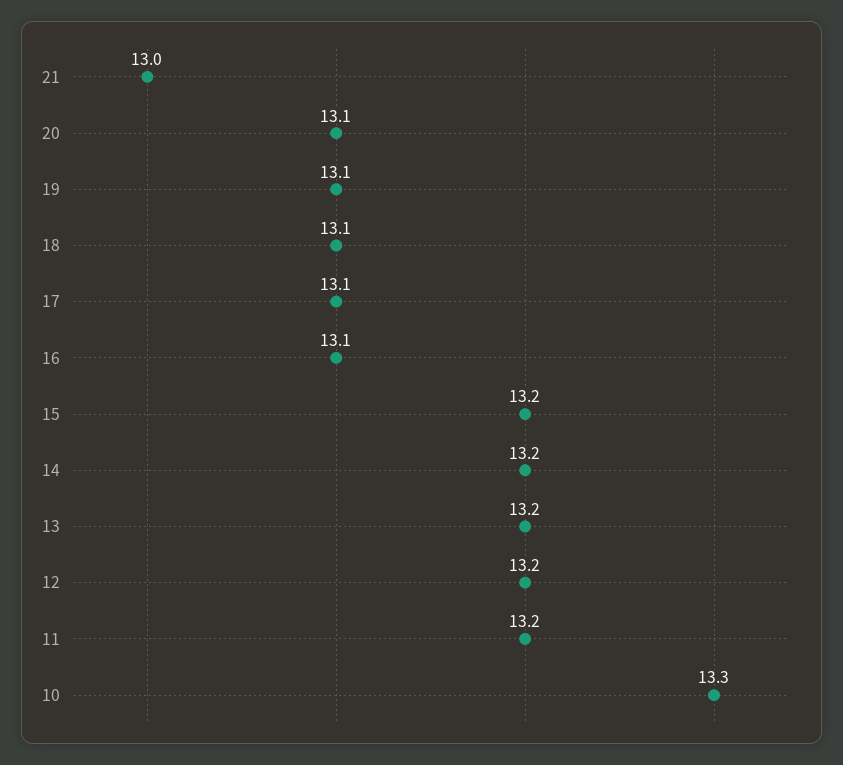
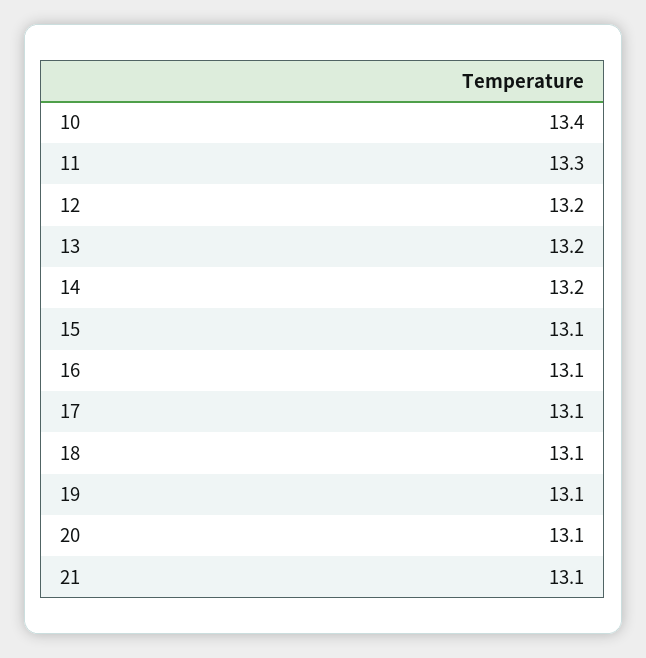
21: 13 -> 13.1
15: 13.2 -> 13.1
11: 13.2 -> 13.3
10: 13.3 -> 13.4

